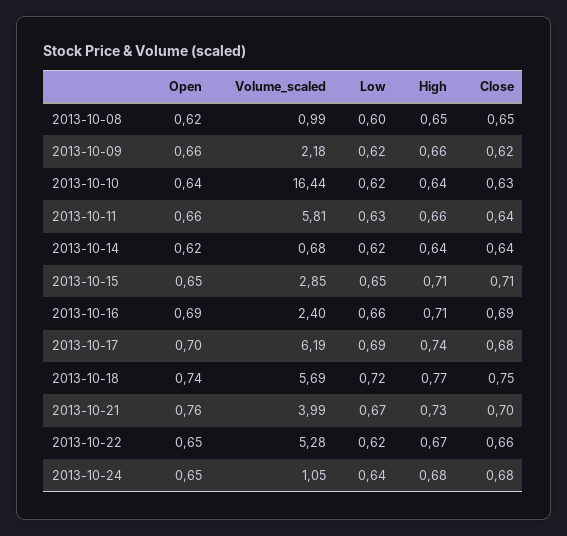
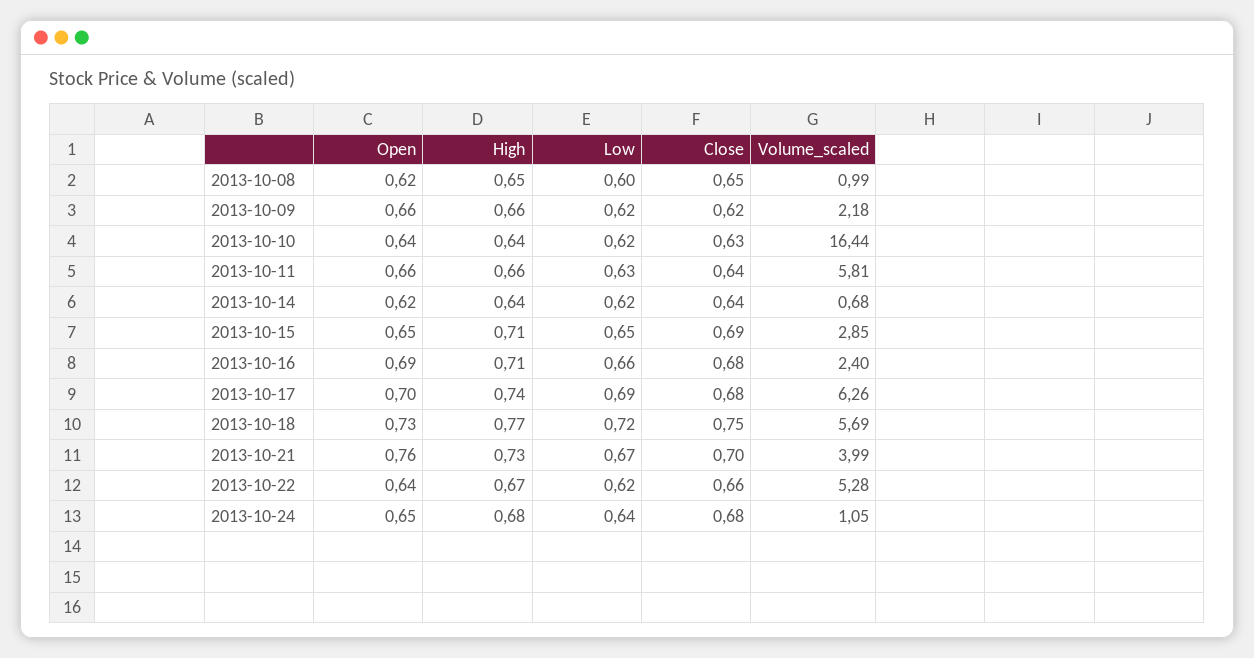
Close, 2013-10-15: 0.71 -> 0.69
Close, 2013-10-16: 0.69 -> 0.68
Volume_scaled, 2013-10-17: 6.19 -> 6.26
Open, 2013-10-18: 0.74 -> 0.73
Open, 2013-10-22: 0.65 -> 0.64

